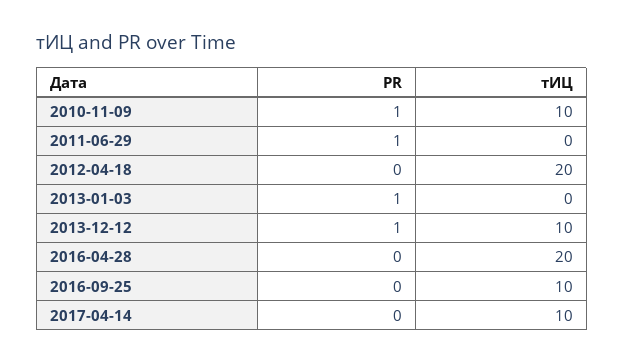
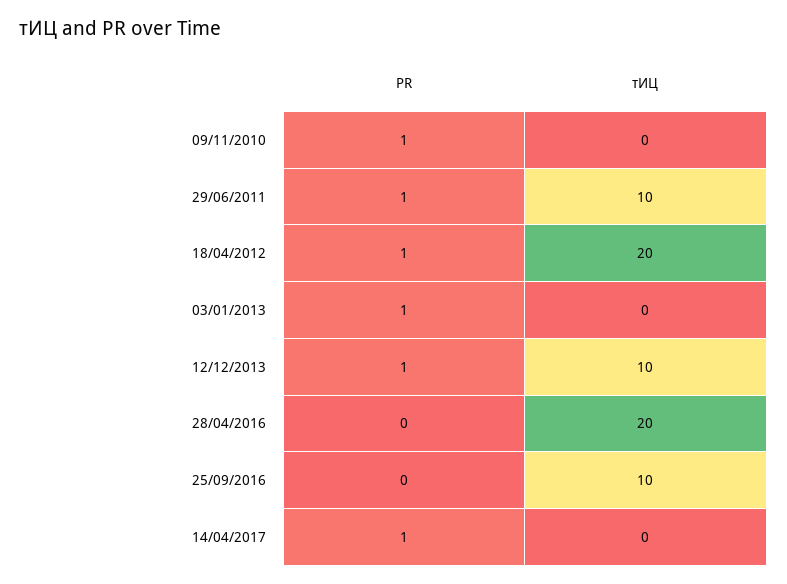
тИЦ, 2010-11-09: 10 -> 0
тИЦ, 2011-06-29: 0 -> 10
PR, 2012-04-18: 0 -> 1
PR, 2017-04-14: 0 -> 1
тИЦ, 2017-04-14: 10 -> 0

